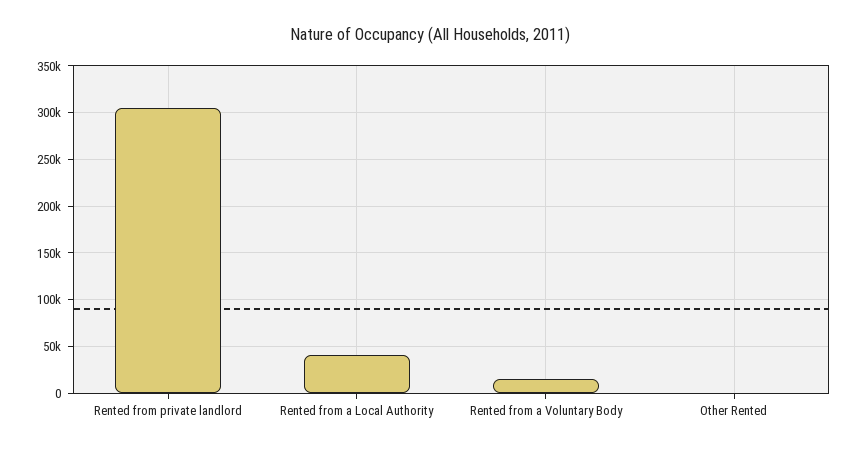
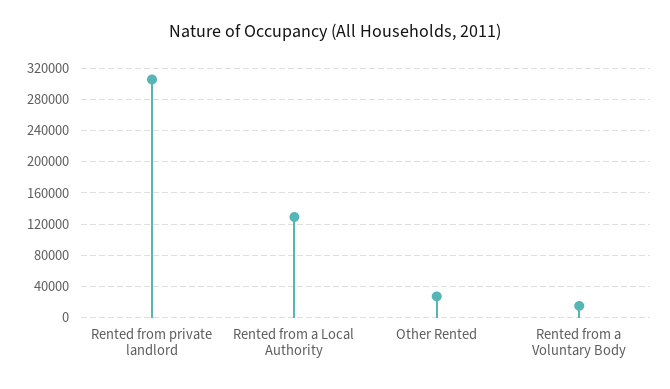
Rented from a Local Authority: 40000 -> 130000
Other Rented: 0 -> 30000

